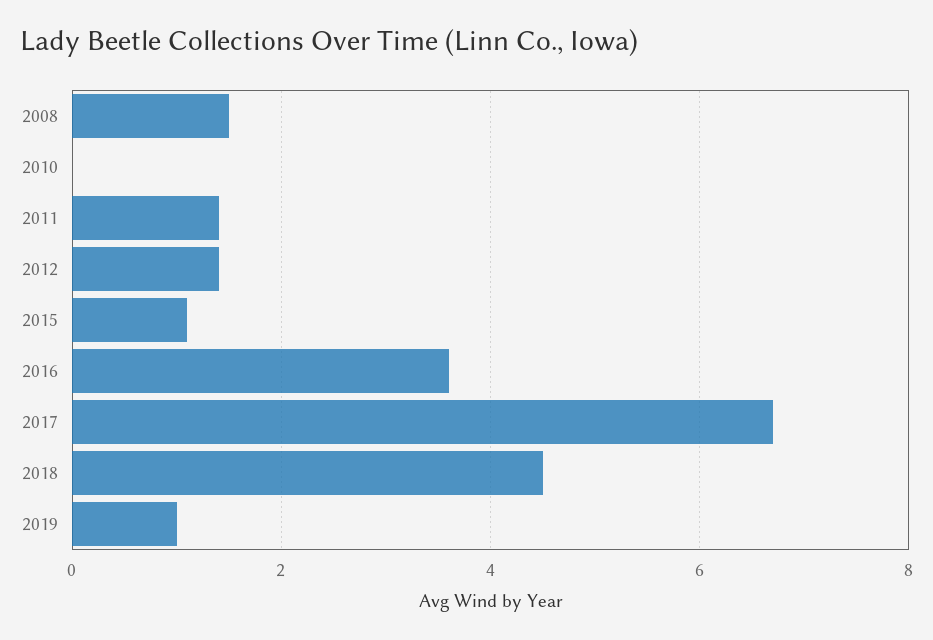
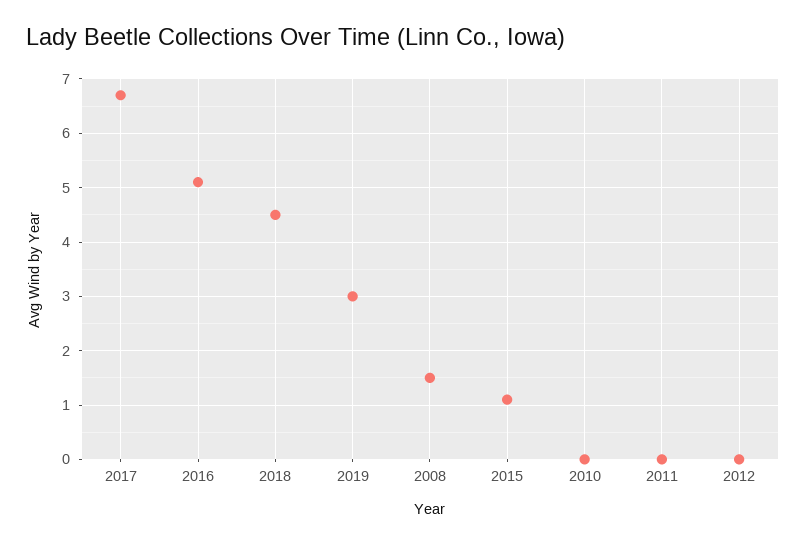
2011: 1.5 -> 0
2012: 1.5 -> 0
2016: 3.5 -> 5
2019: 1 -> 3

